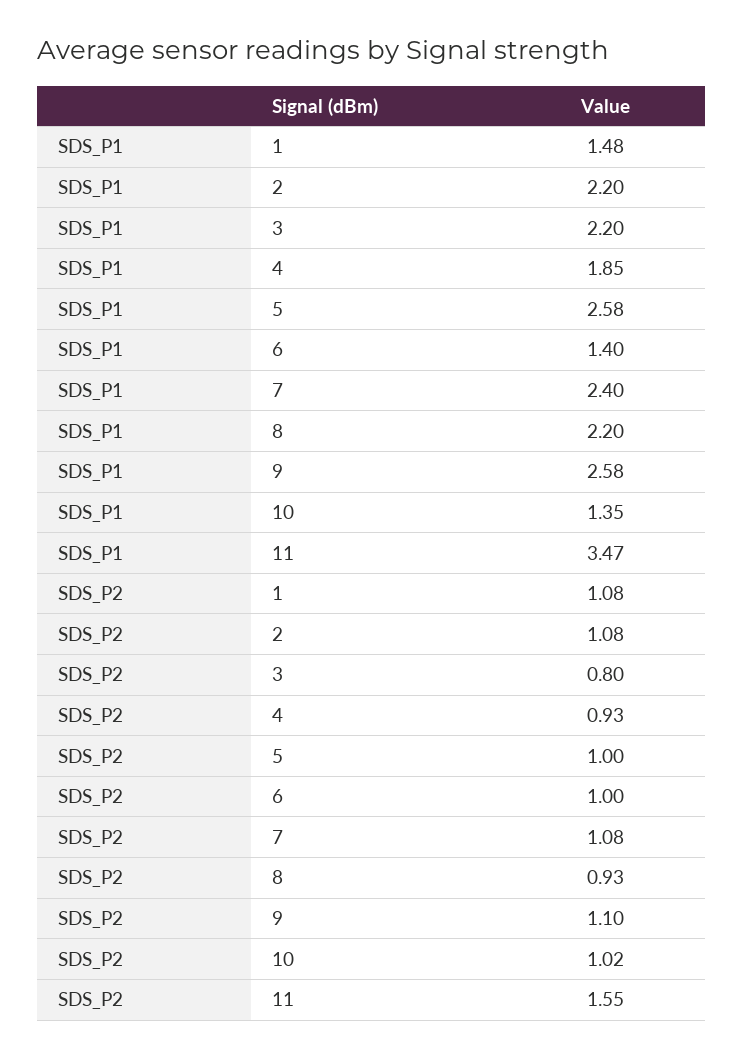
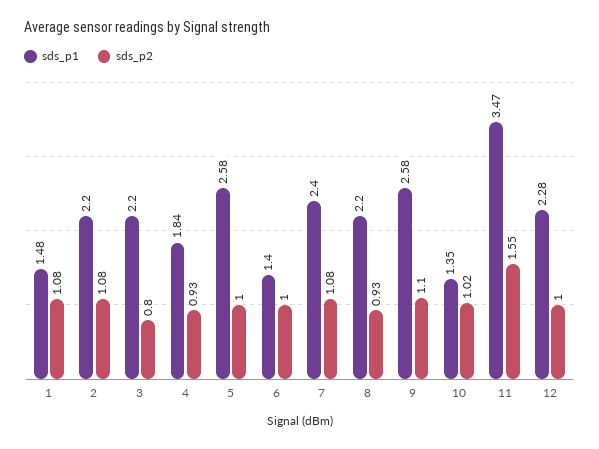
SDS_P1, 4: 1.85 -> 1.84
SDS_P1, 12: none -> 2.28
SDS_P2, 12: none -> 1

